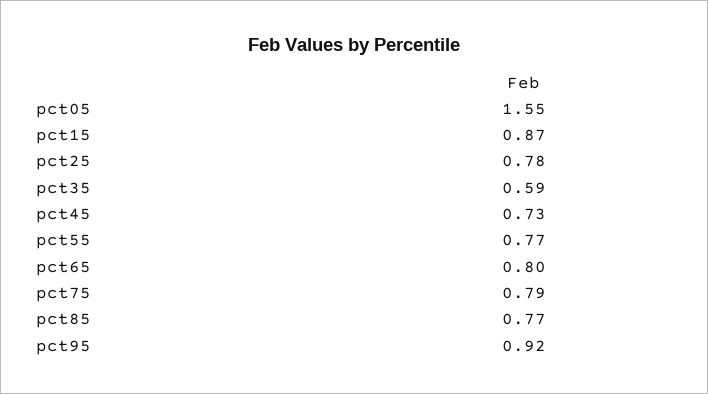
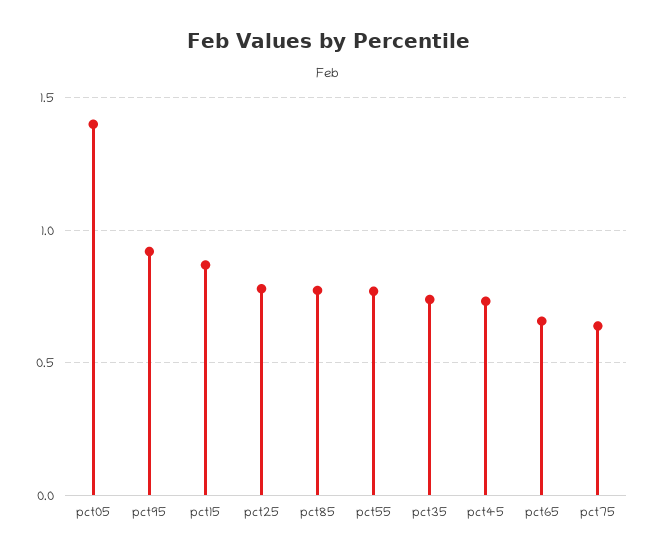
pct05: 1.55 -> 1.4
pct35: 0.59 -> 0.75
pct65: 0.8 -> 0.65
pct75: 0.79 -> 0.65

